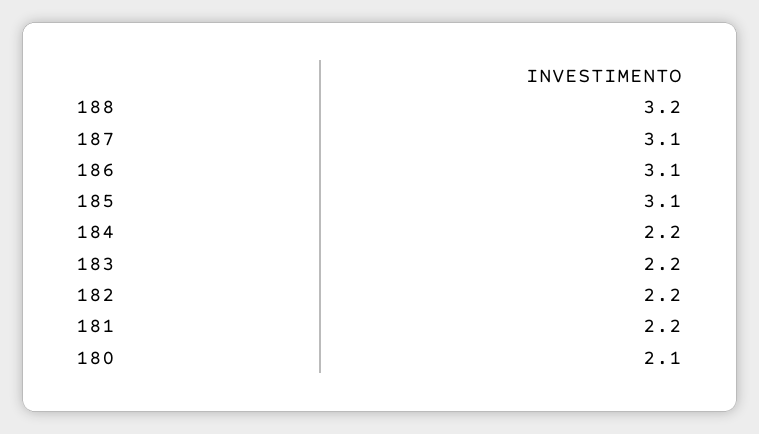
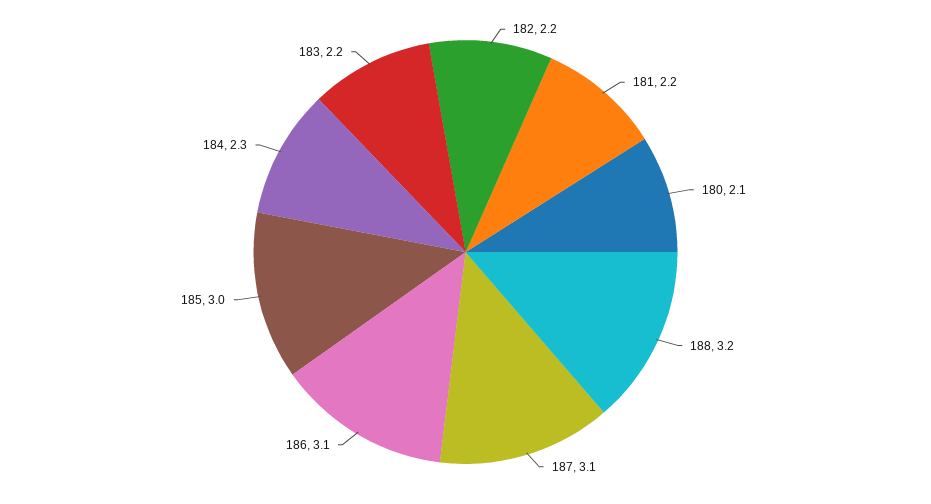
185: 3.1 -> 3
184: 2.2 -> 2.3

